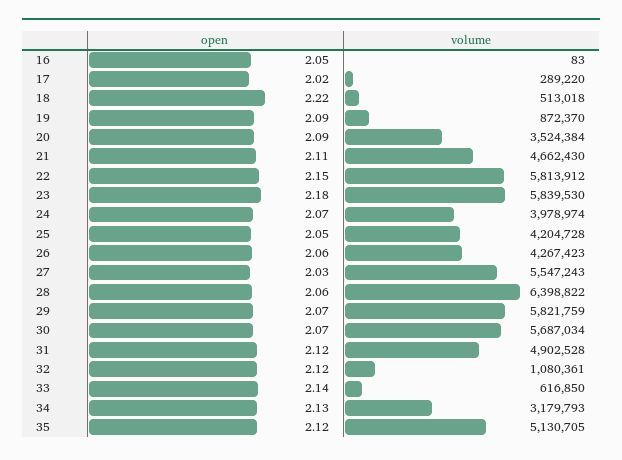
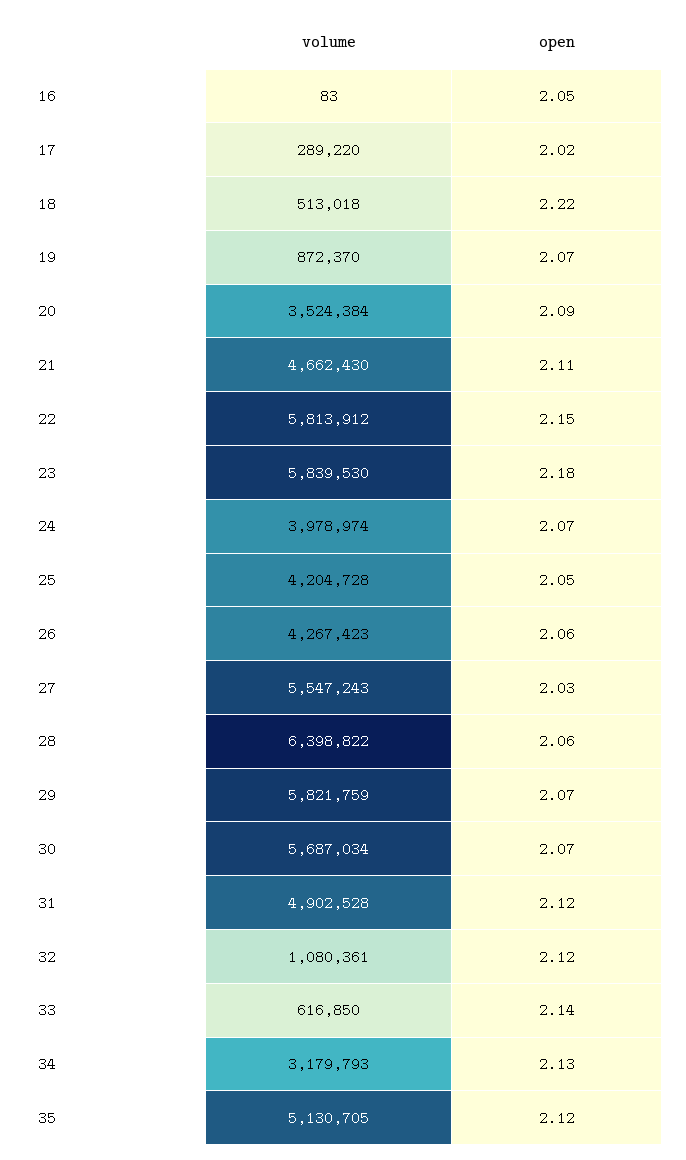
open, 19: 2.09 -> 2.07

